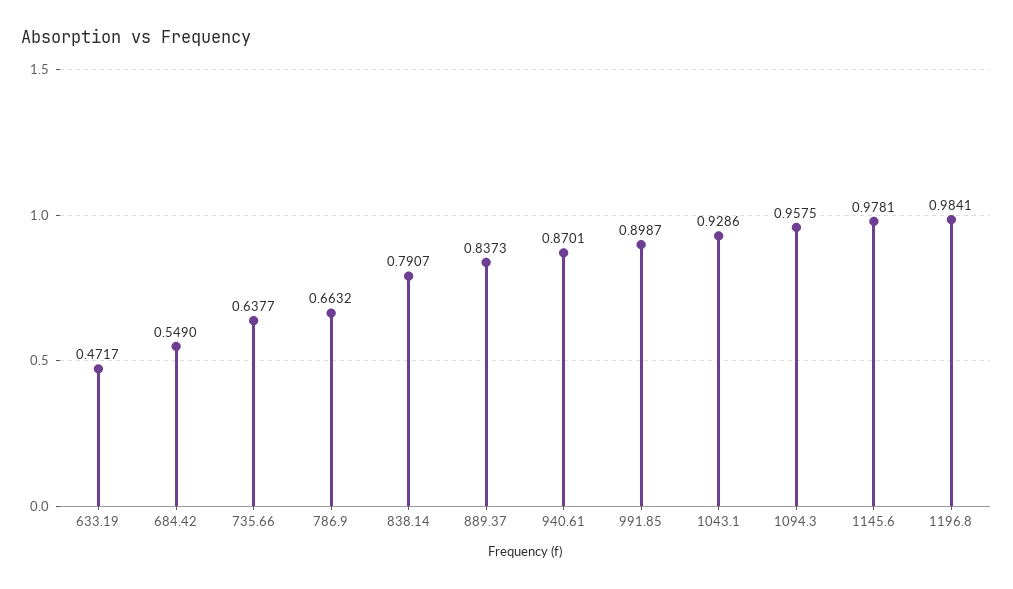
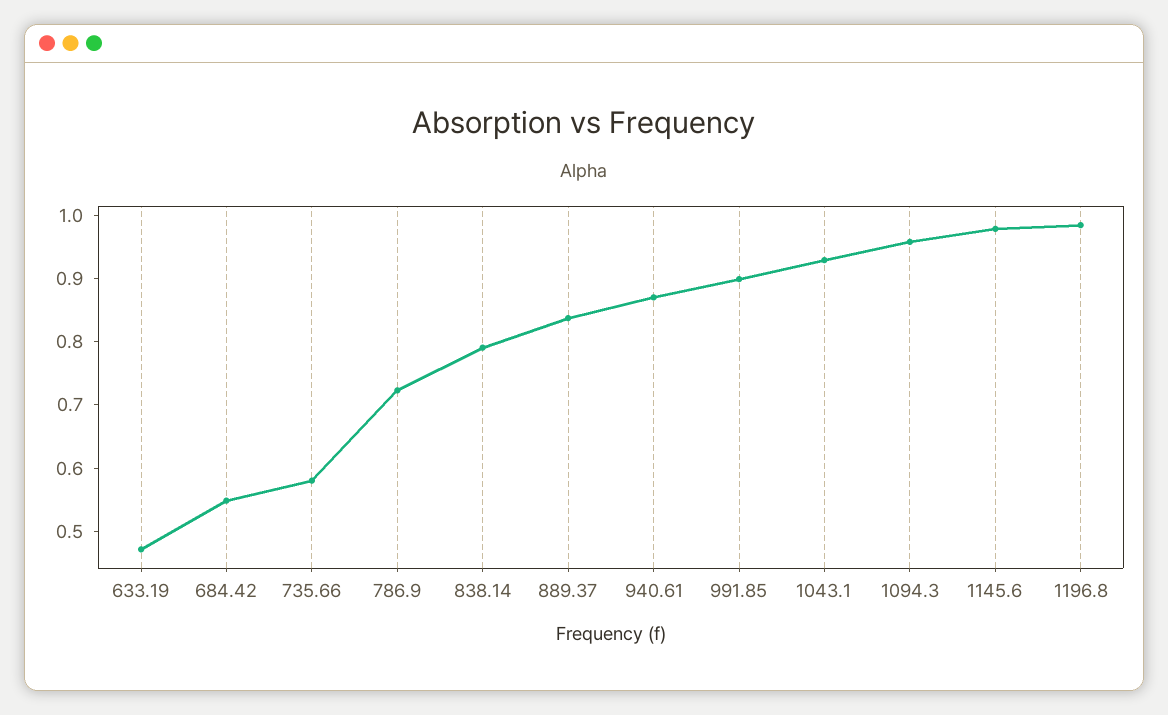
735.66: 0.6377 -> 0.58
786.9: 0.6632 -> 0.72

